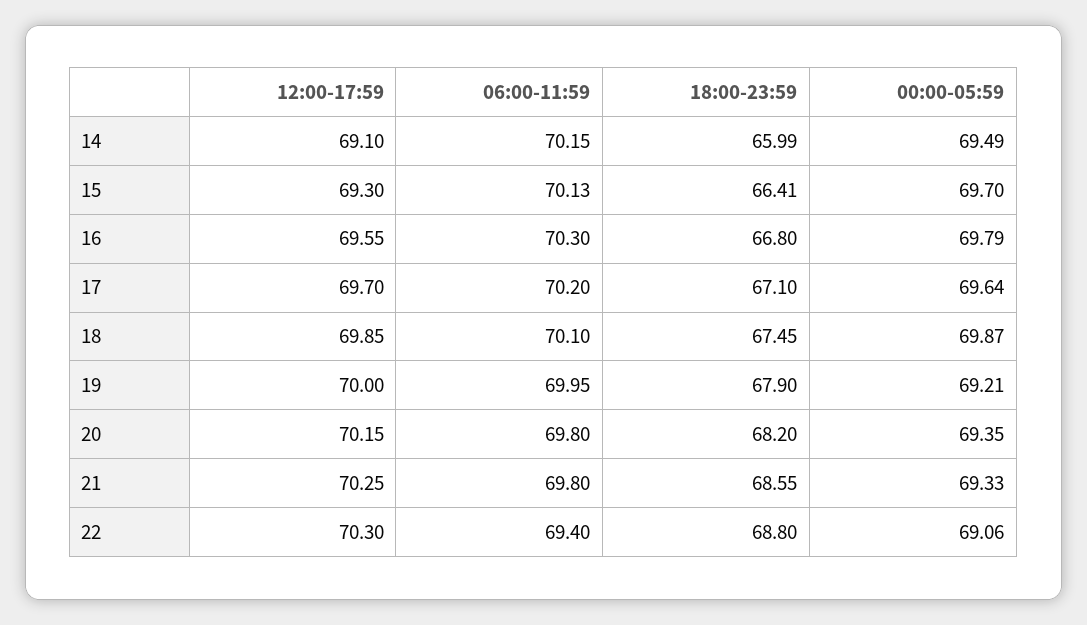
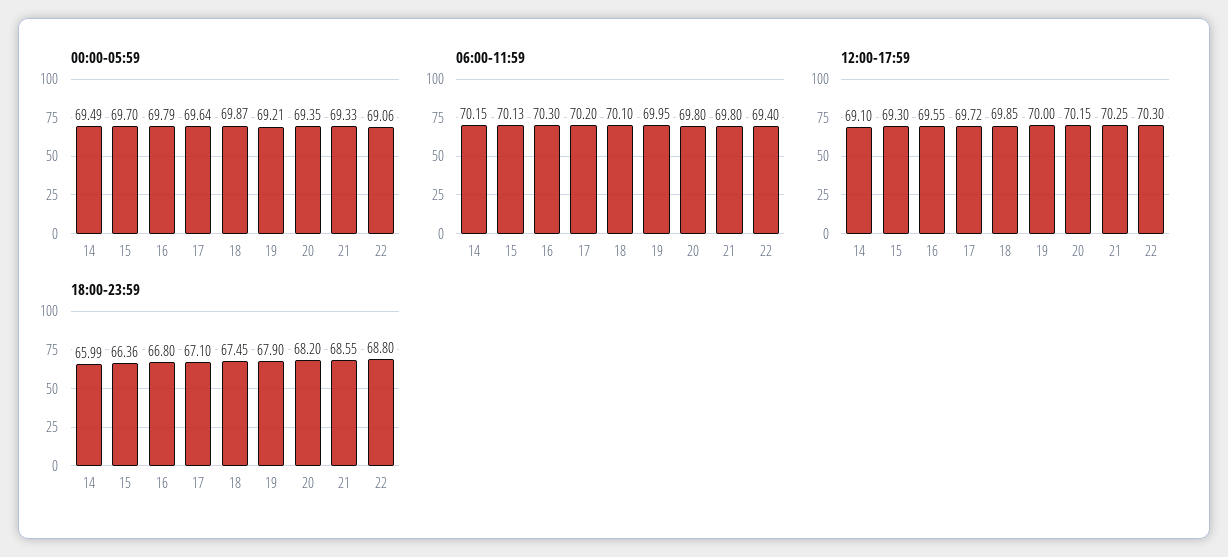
18:00-23:59, 15: 66.41 -> 66.36
12:00-17:59, 17: 69.7 -> 69.72

